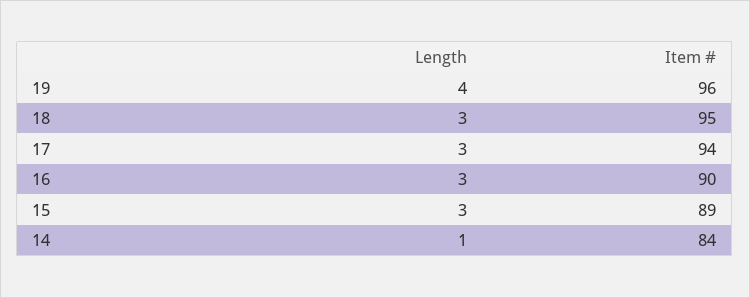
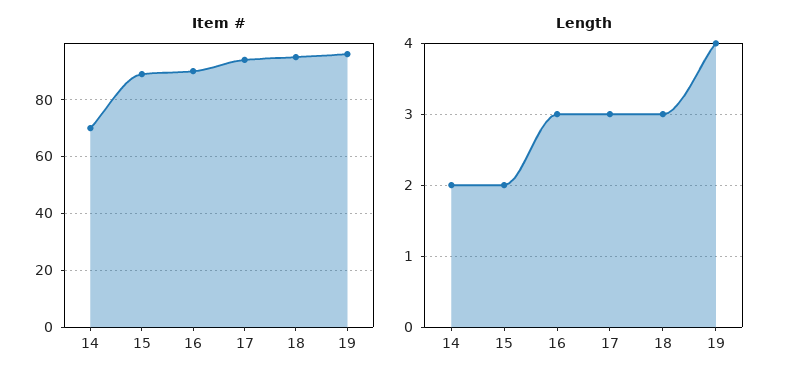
Length, 15: 3 -> 2
Length, 14: 1 -> 2
Item #, 14: 84 -> 70

